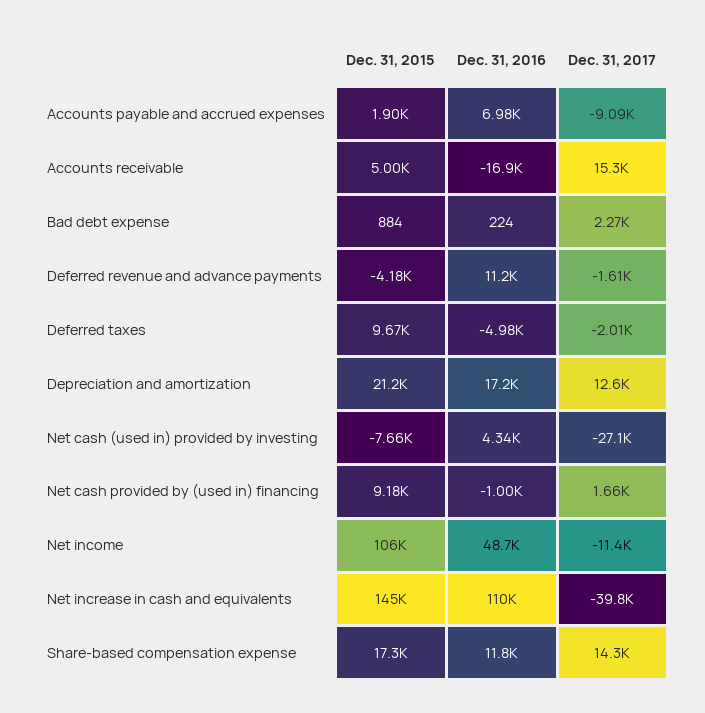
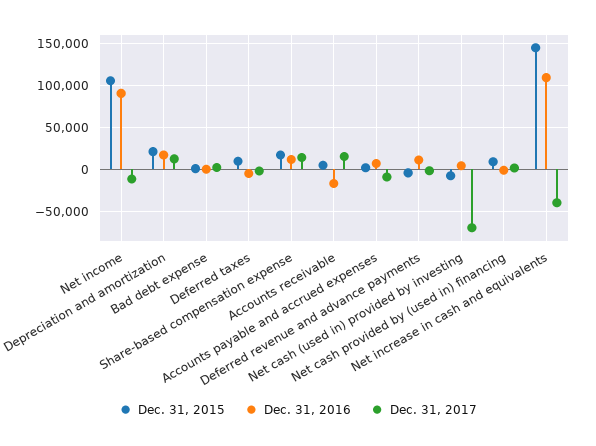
Dec. 31, 2017, Net cash (used in) provided by investing: -27100 -> -70000
Dec. 31, 2016, Net income: 48700 -> 90000

